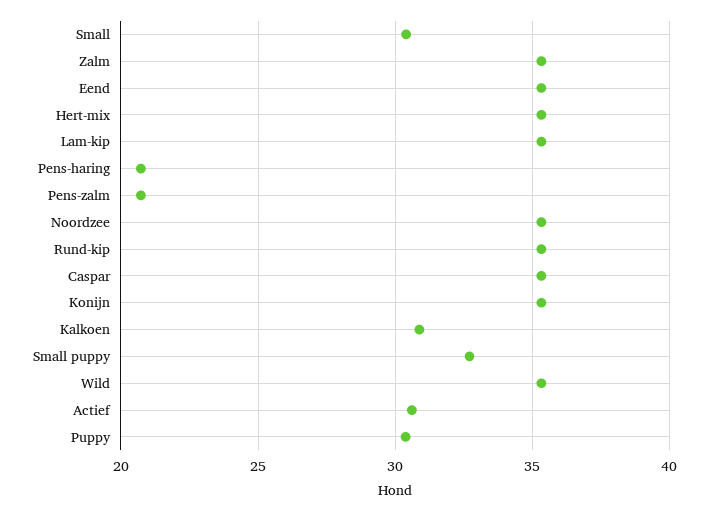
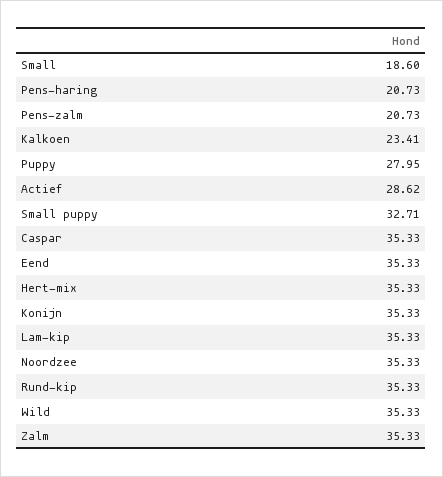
Small: 30.5 -> 18.6
Kalkoen: 31 -> 23.41
Actief: 30.5 -> 28.62
Puppy: 30.5 -> 27.95

